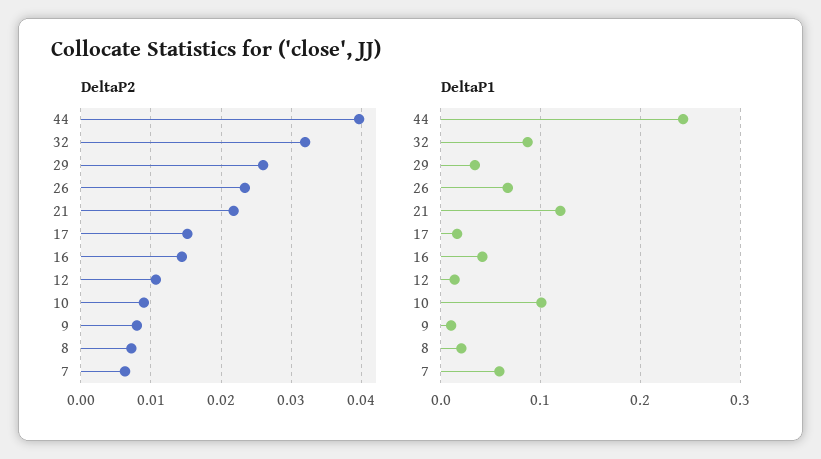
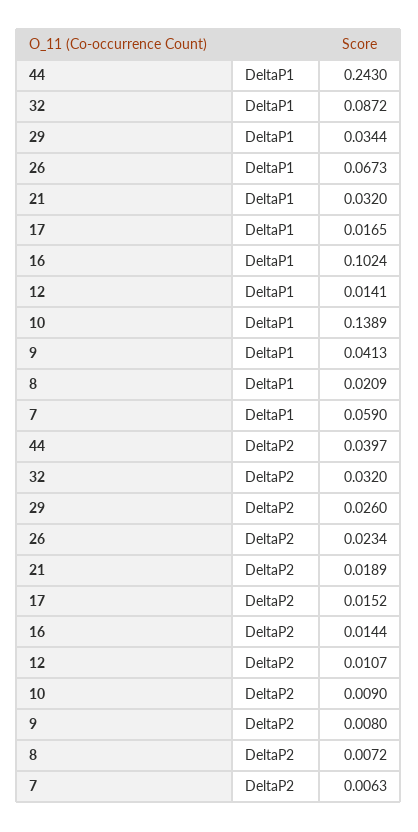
DeltaP2, 21: 0.022 -> 0.0189
DeltaP1, 21: 0.12 -> 0.032
DeltaP1, 16: 0.04 -> 0.1024
DeltaP1, 10: 0.1 -> 0.1389
DeltaP1, 9: 0.01 -> 0.0413

